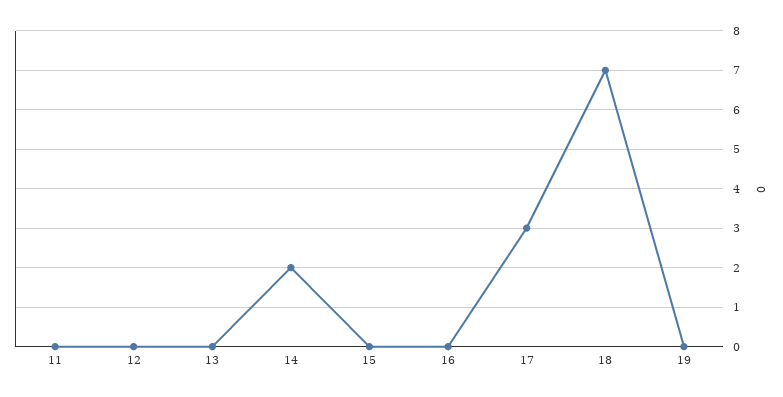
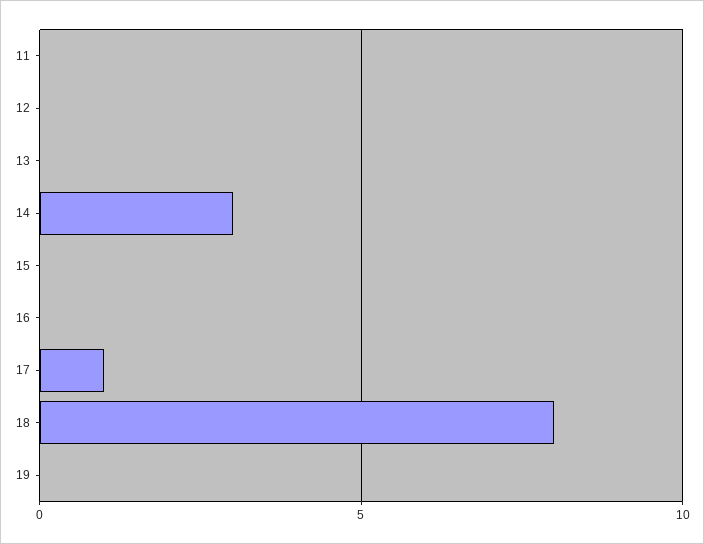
14: 2 -> 3
17: 3 -> 1
18: 7 -> 8

